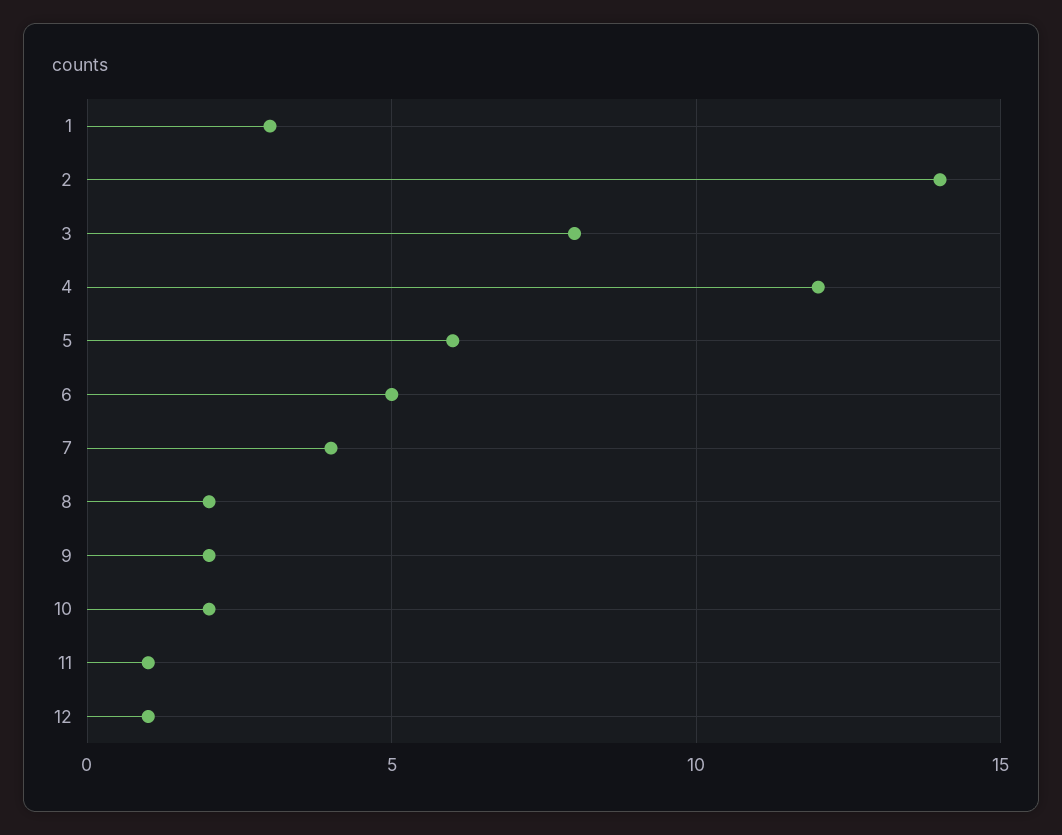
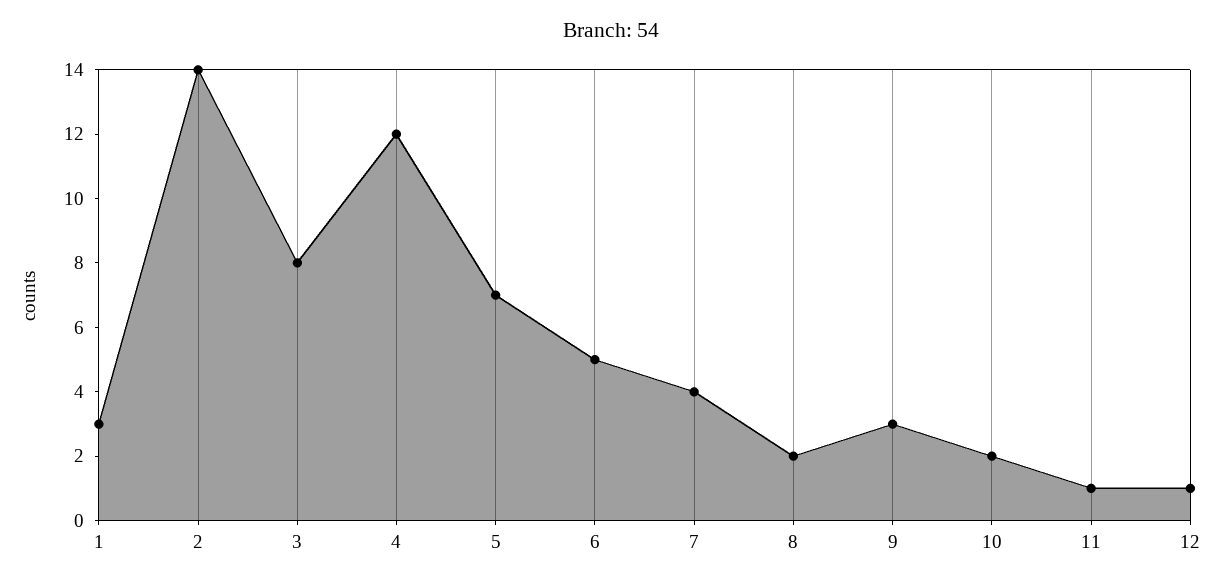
5: 6 -> 7
9: 2 -> 3

